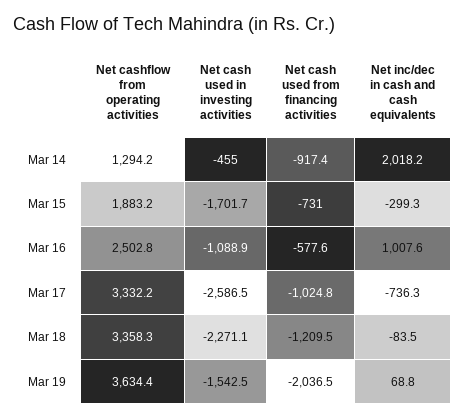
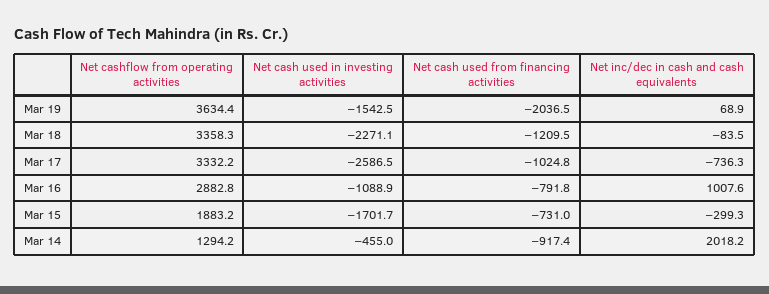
Net cashflow from operating activities, Mar 16: 2502.8 -> 2882.8
Net cash used from financing activities, Mar 16: -577.6 -> -791.8
Net inc/dec in cash and cash equivalents, Mar 19: 68.8 -> 68.9

